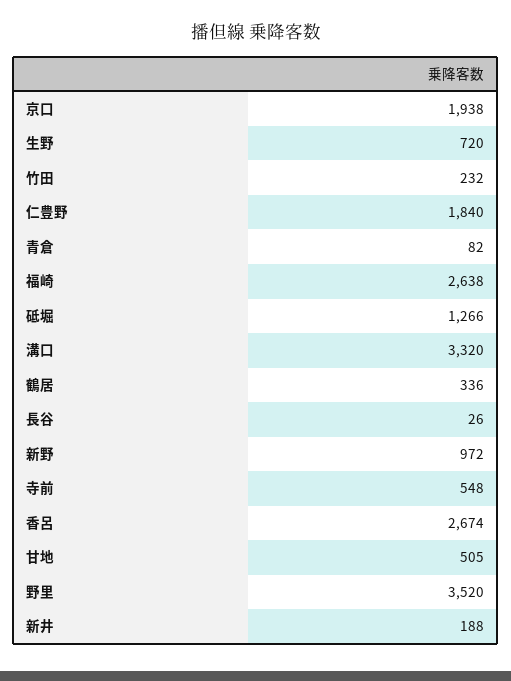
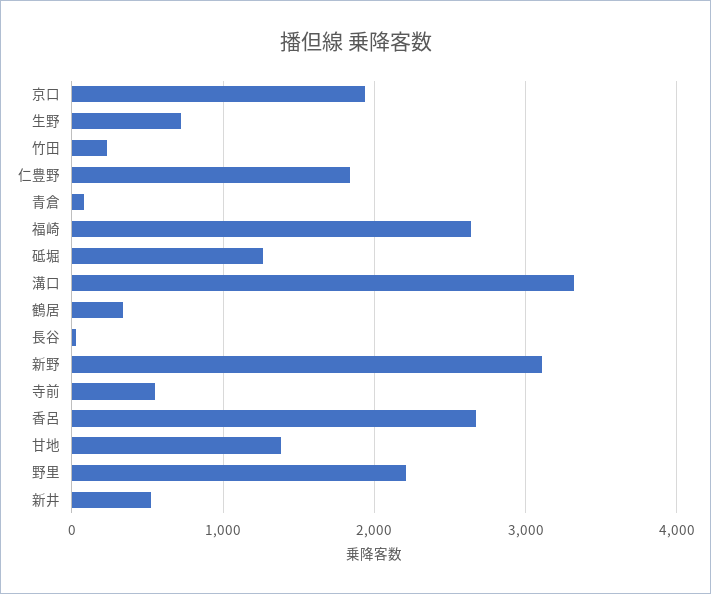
新野: 972 -> 3100
甘地: 505 -> 1400
野里: 3520 -> 2200
新井: 188 -> 500

